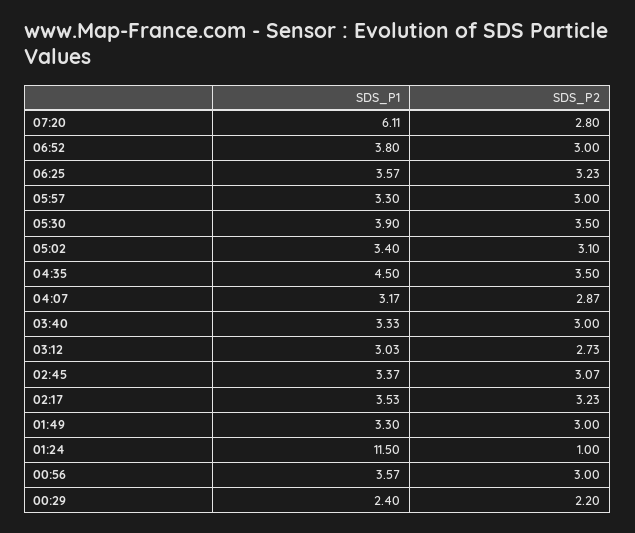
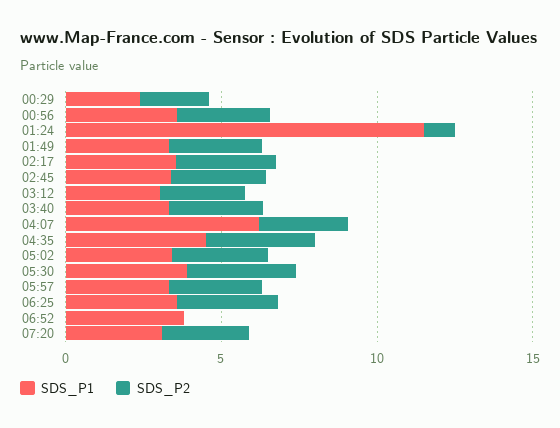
SDS_P1, 07:20: 6.11 -> 3
SDS_P2, 06:52: 3 -> 0
SDS_P1, 04:07: 3.17 -> 6

